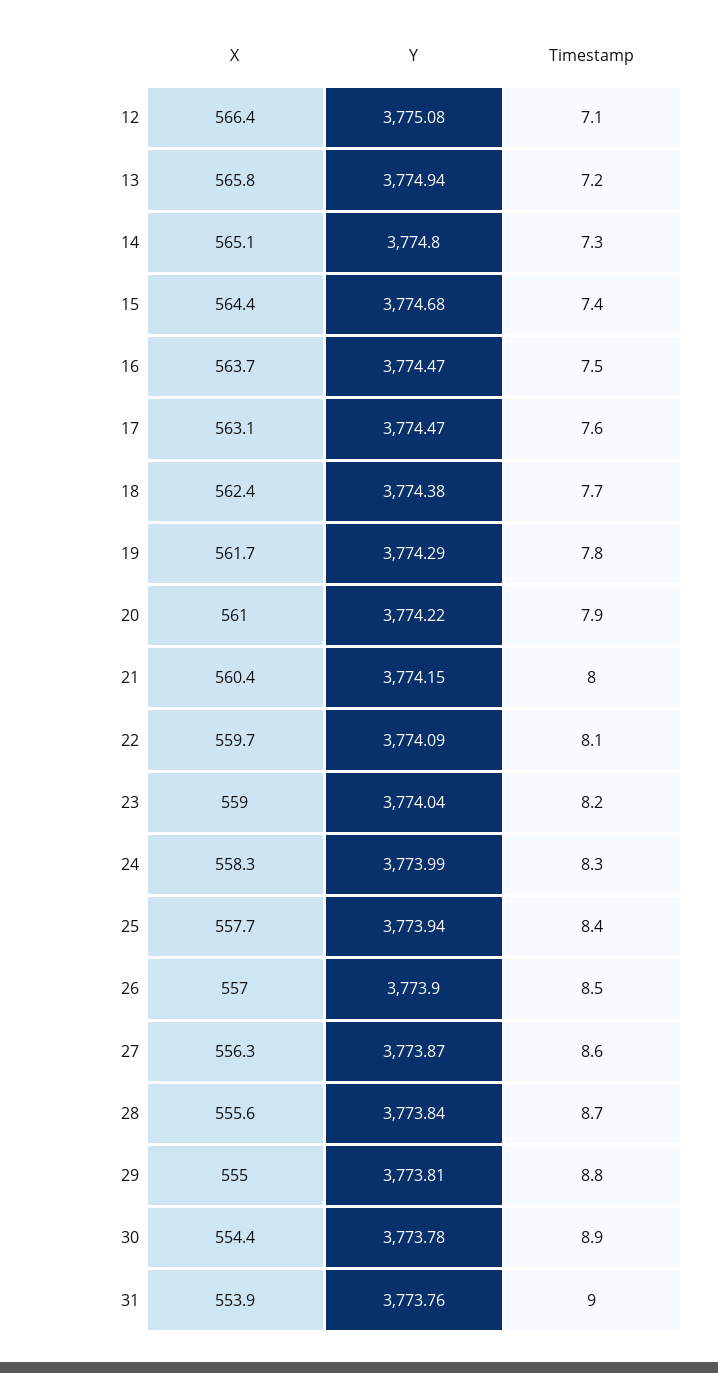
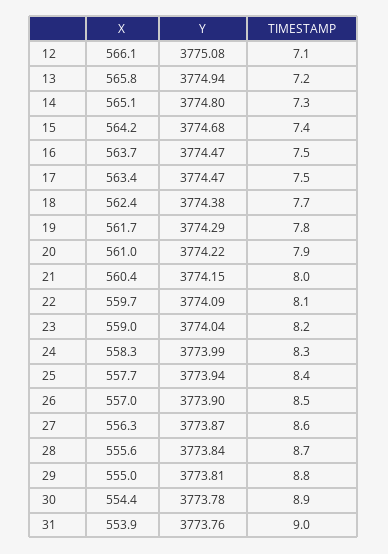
X, 12: 566.4 -> 566.1
X, 15: 564.4 -> 564.2
X, 17: 563.1 -> 563.4
Timestamp, 17: 7.6 -> 7.5

